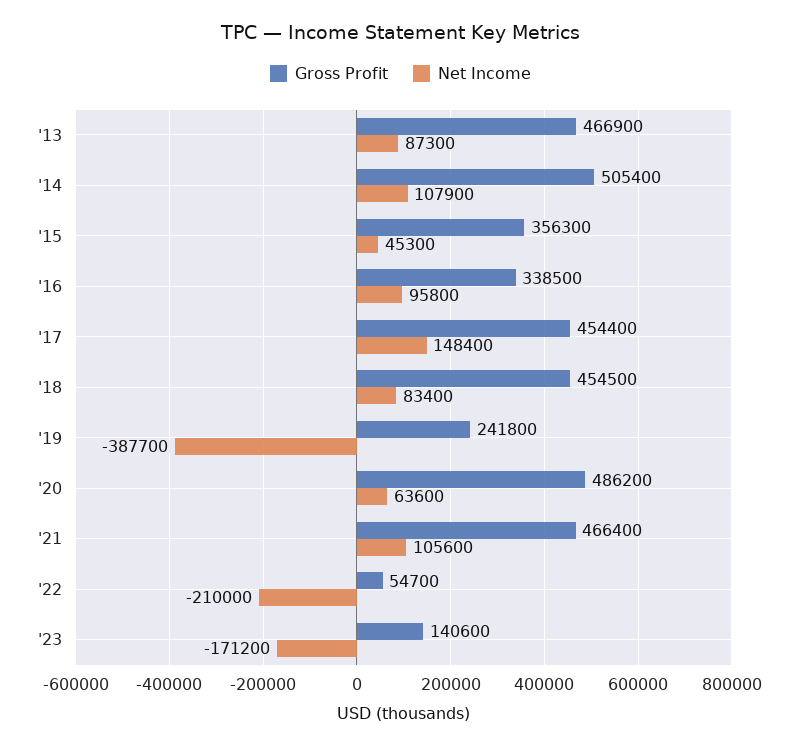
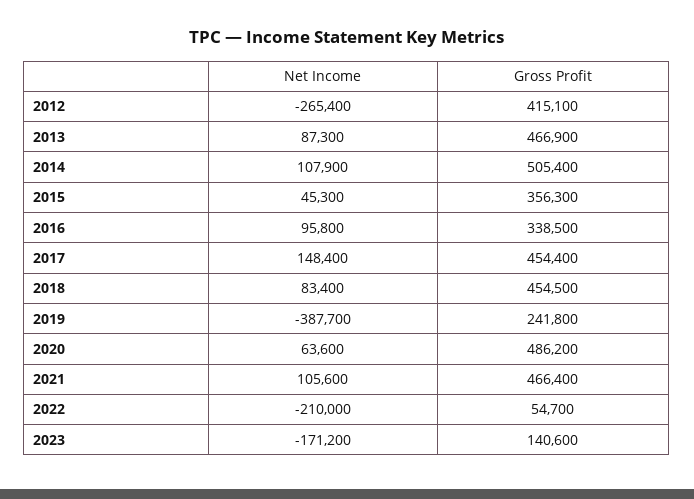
Net Income, 2012: none -> -265400
Gross Profit, 2012: none -> 415100

